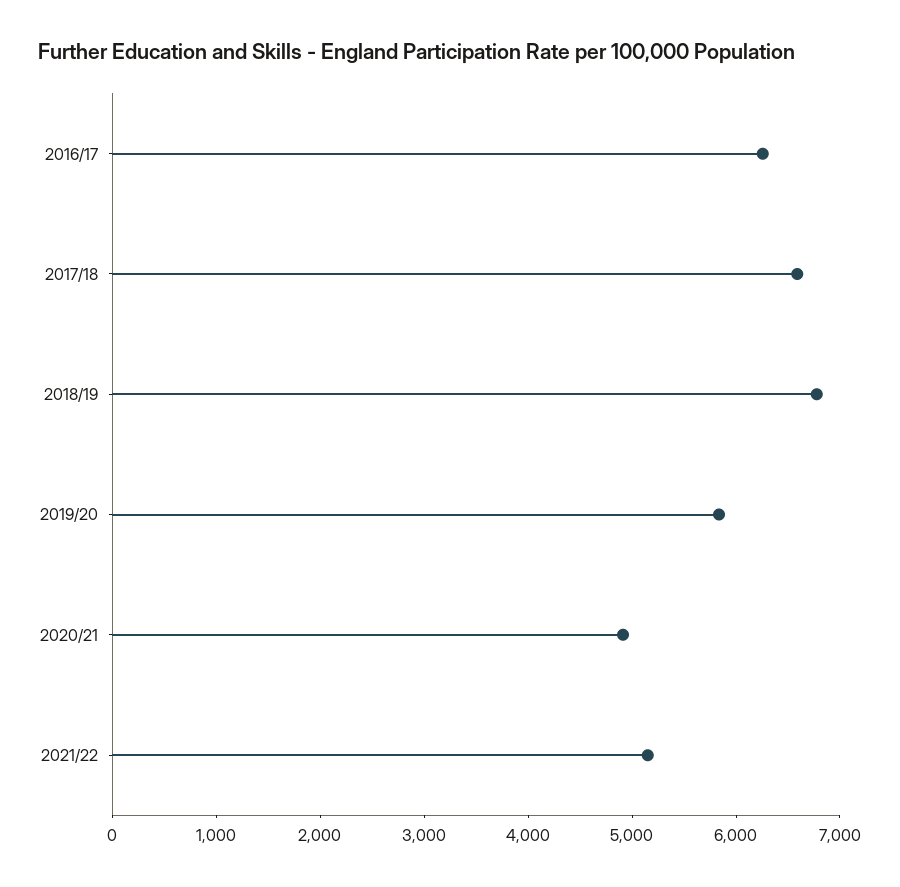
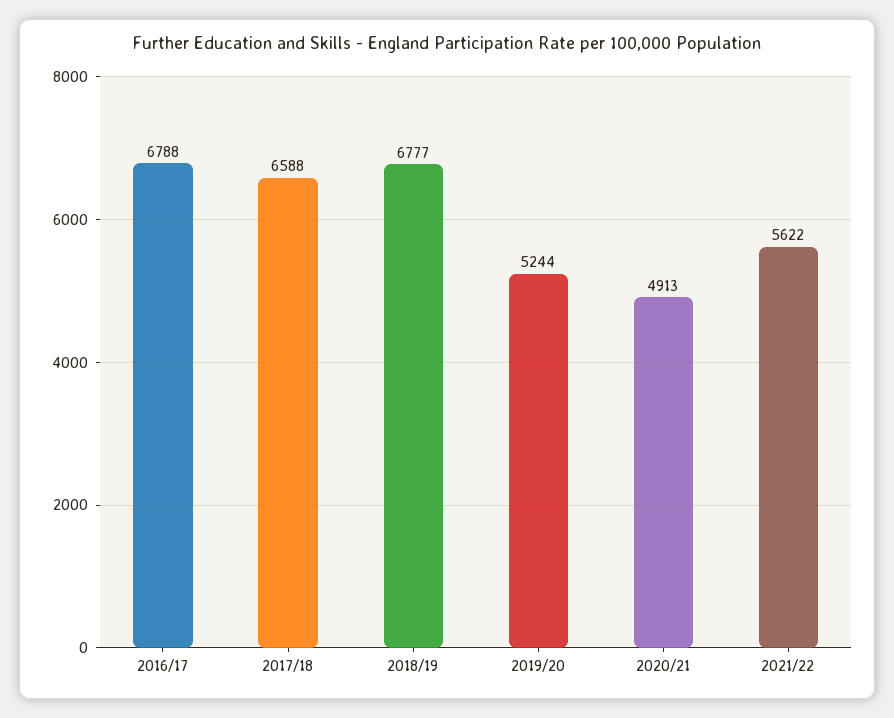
2016/17: 6200 -> 6788
2019/20: 5800 -> 5244
2021/22: 5200 -> 5622

